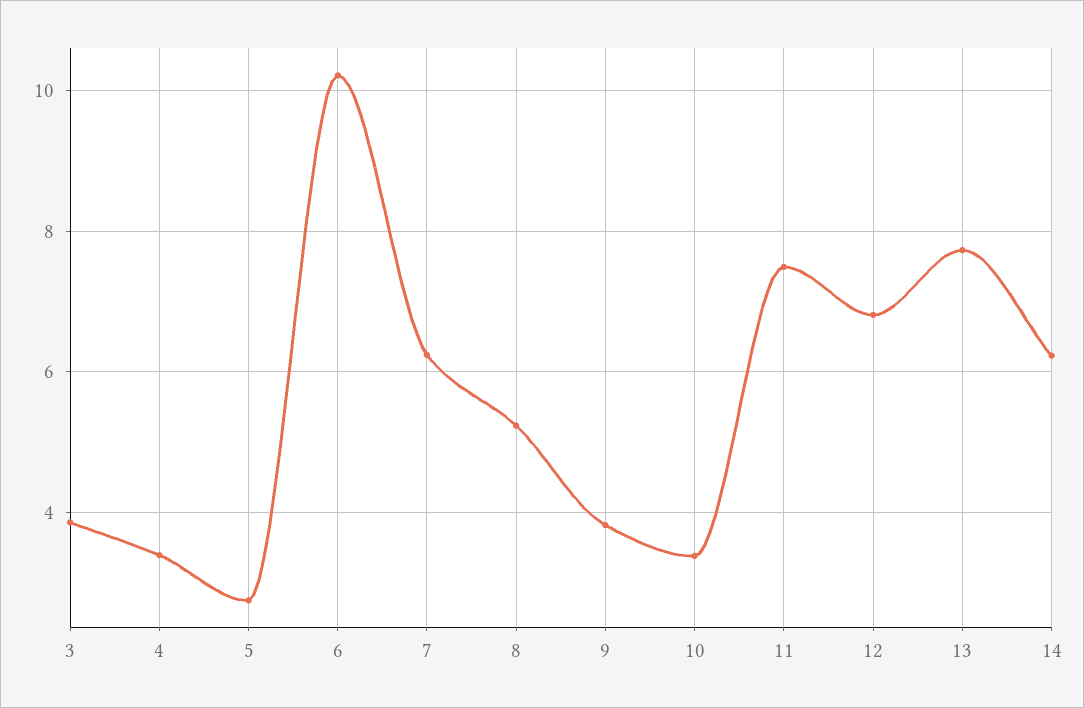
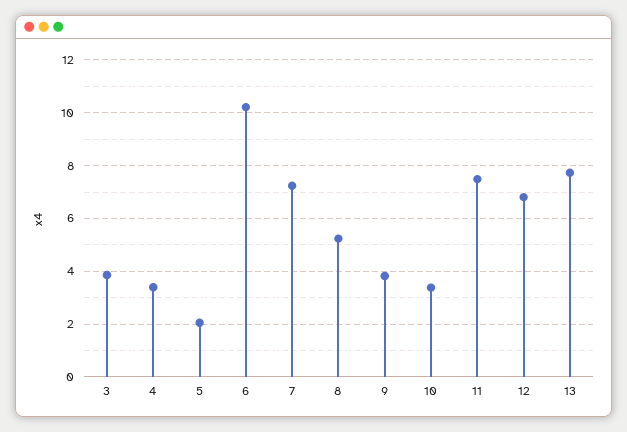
5: 2.8 -> 2
7: 6.2 -> 7.25
14: 6.2 -> none

